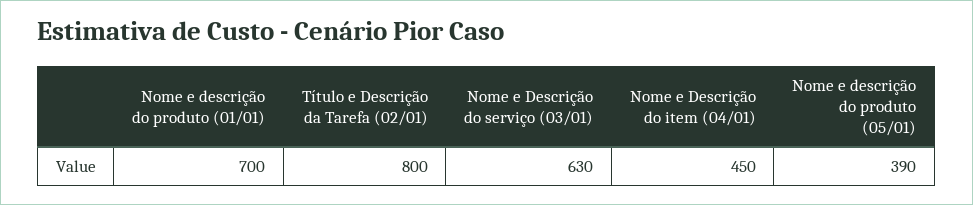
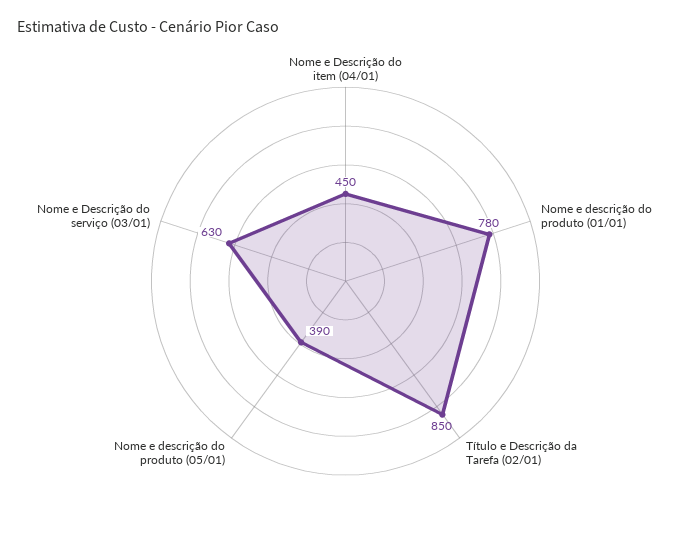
Nome e descrição do produto (01/01): 700 -> 780
Título e Descrição da Tarefa (02/01): 800 -> 850

